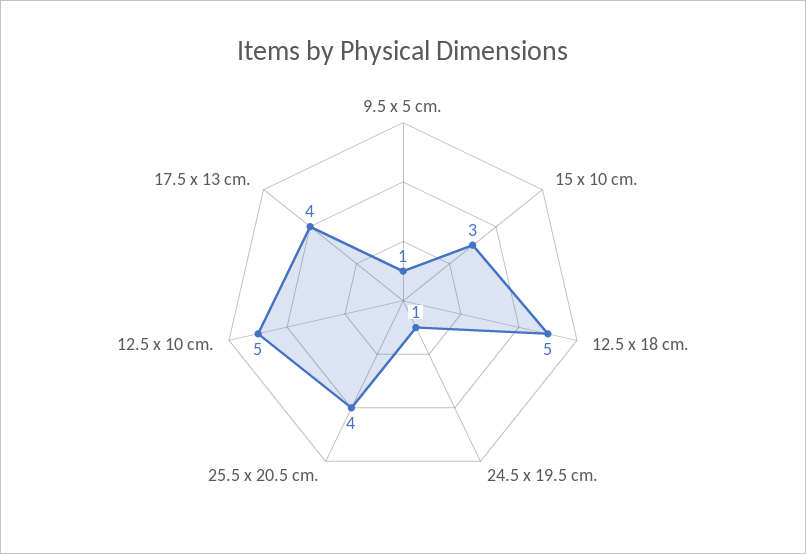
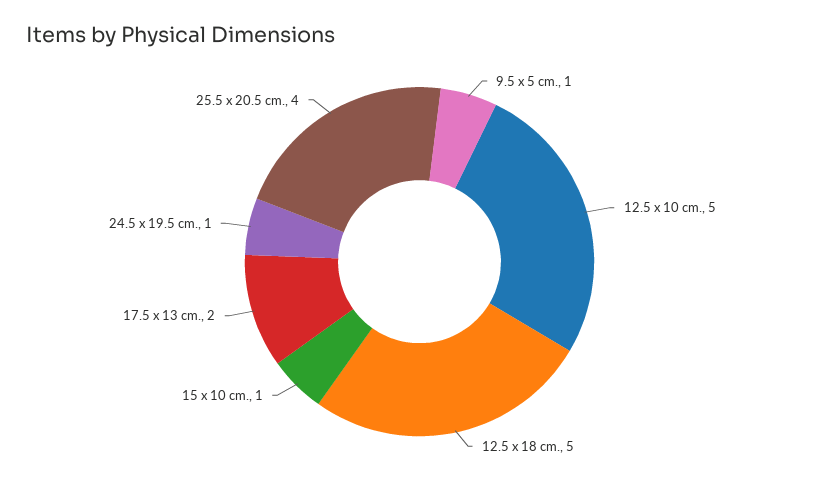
15 x 10 cm.: 3 -> 1
17.5 x 13 cm.: 4 -> 2

